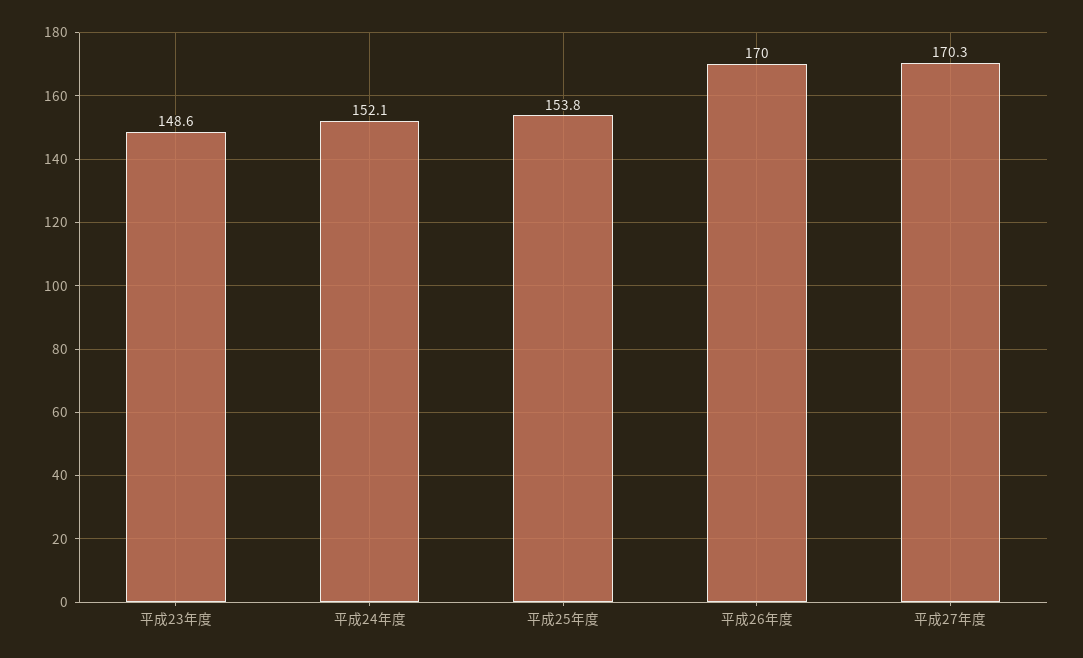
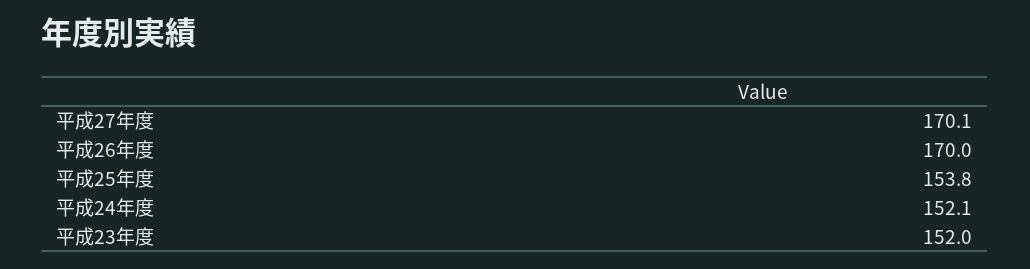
平成23年度: 148.6 -> 152
平成27年度: 170.3 -> 170.1

